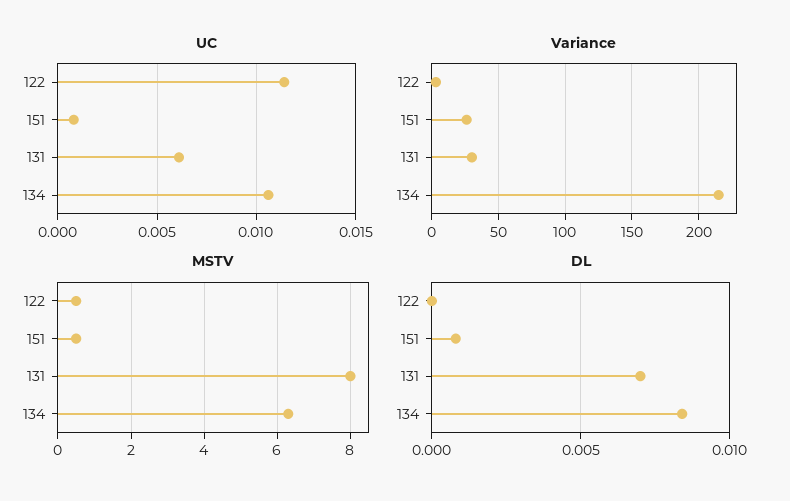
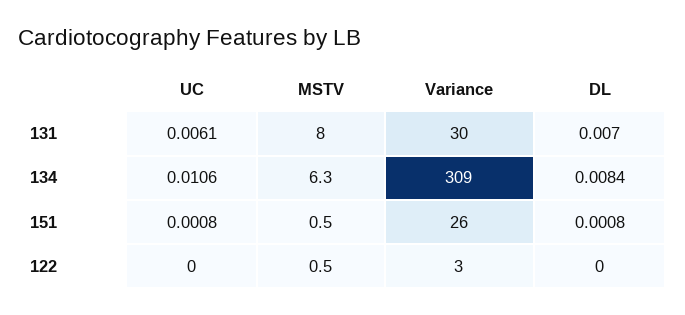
UC, 122: 0.0115 -> 0
Variance, 134: 215 -> 309

